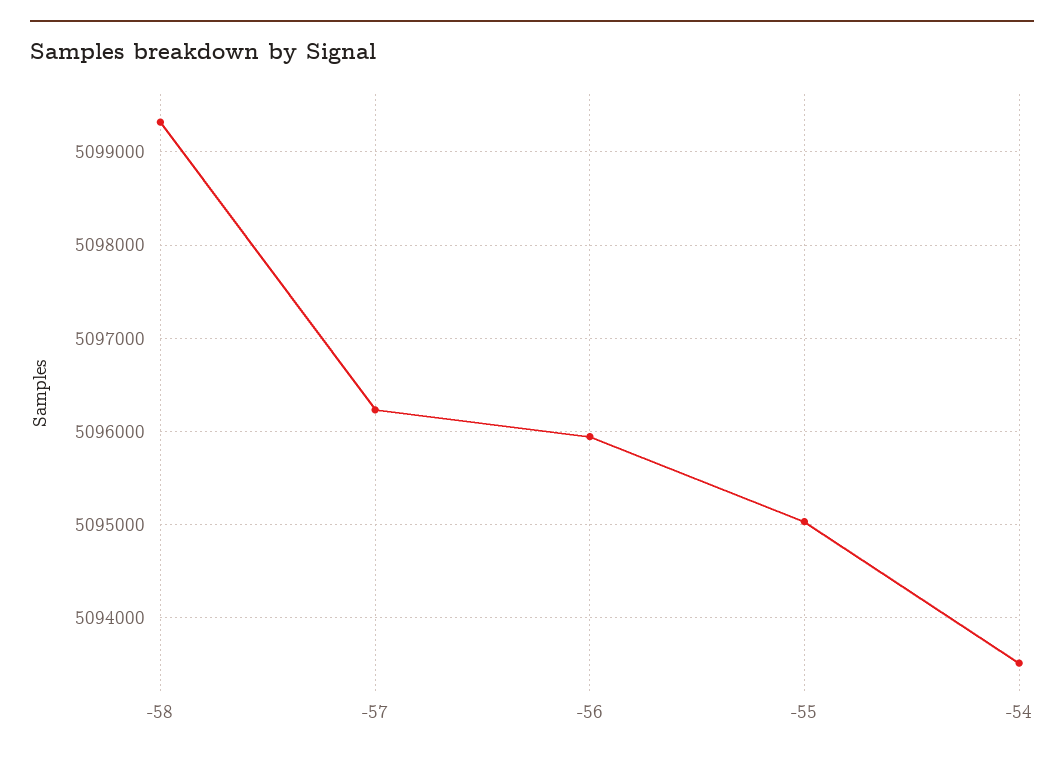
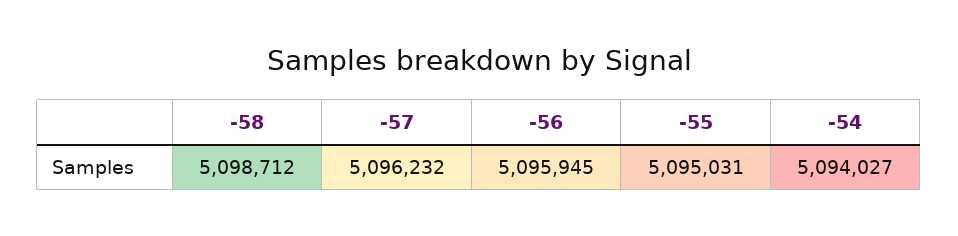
-58: 5099300 -> 5098712
-54: 5093500 -> 5094027

